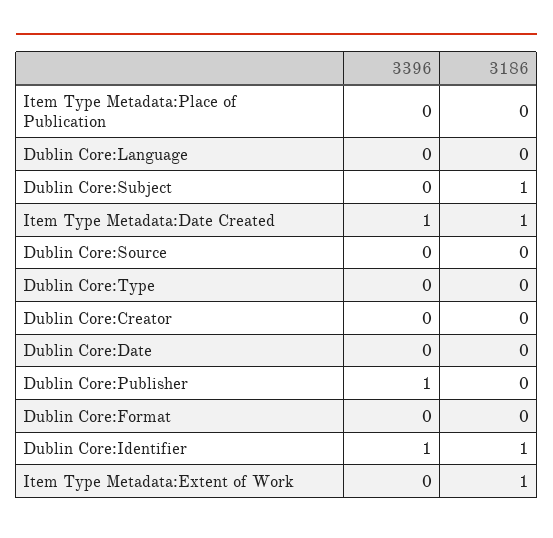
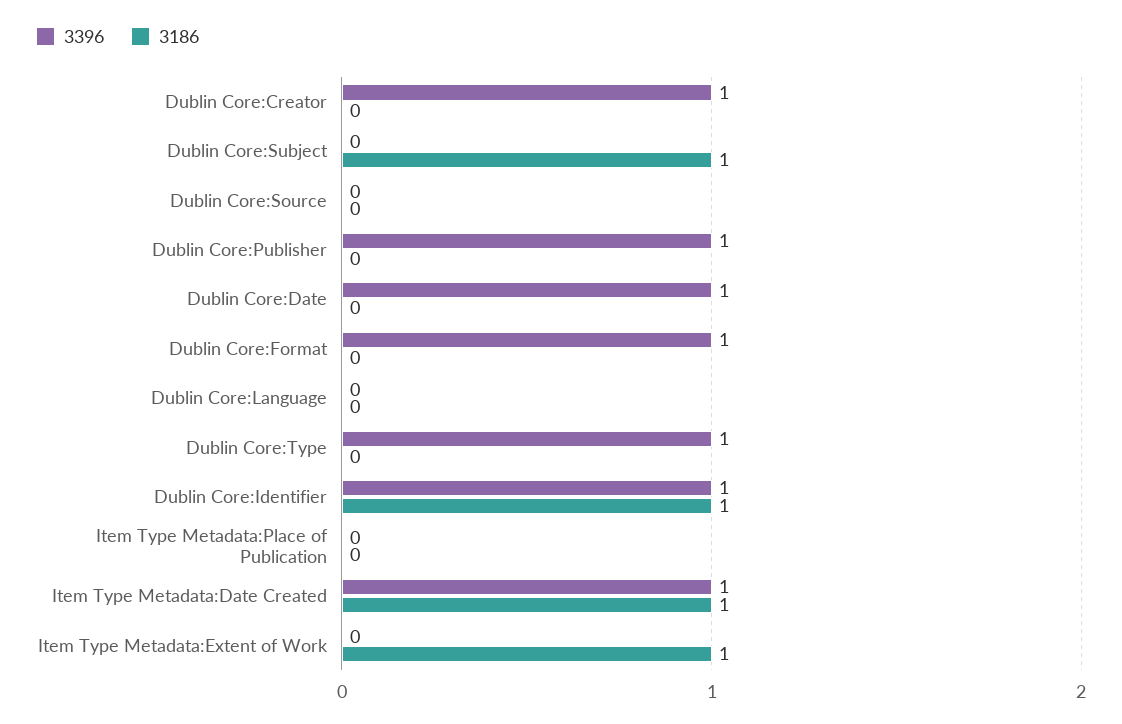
3396, Dublin Core:Type: 0 -> 1
3396, Dublin Core:Creator: 0 -> 1
3396, Dublin Core:Date: 0 -> 1
3396, Dublin Core:Format: 0 -> 1

